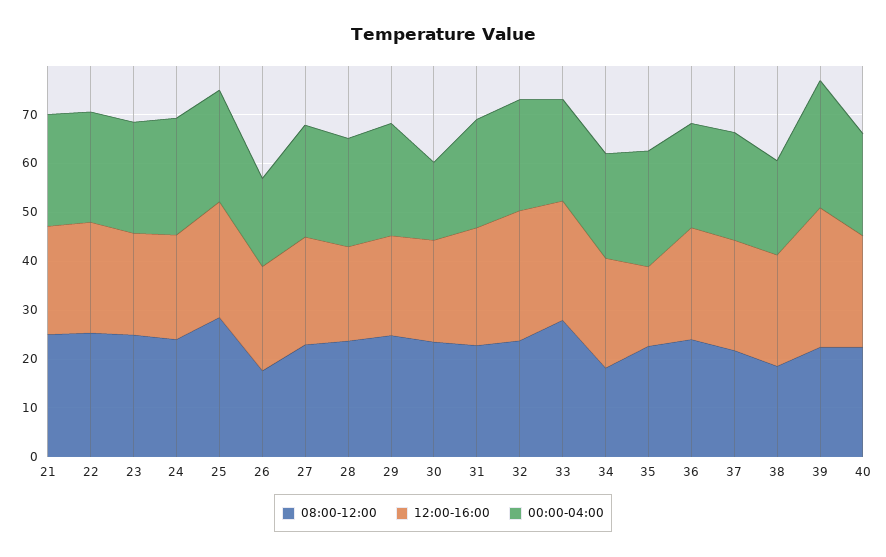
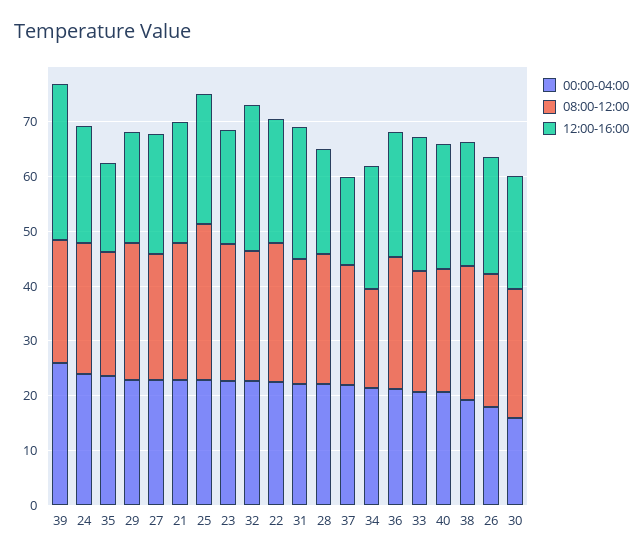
08:00-12:00, 26: 18 -> 24
08:00-12:00, 33: 28 -> 22
12:00-16:00, 37: 22 -> 16
08:00-12:00, 38: 18 -> 24

